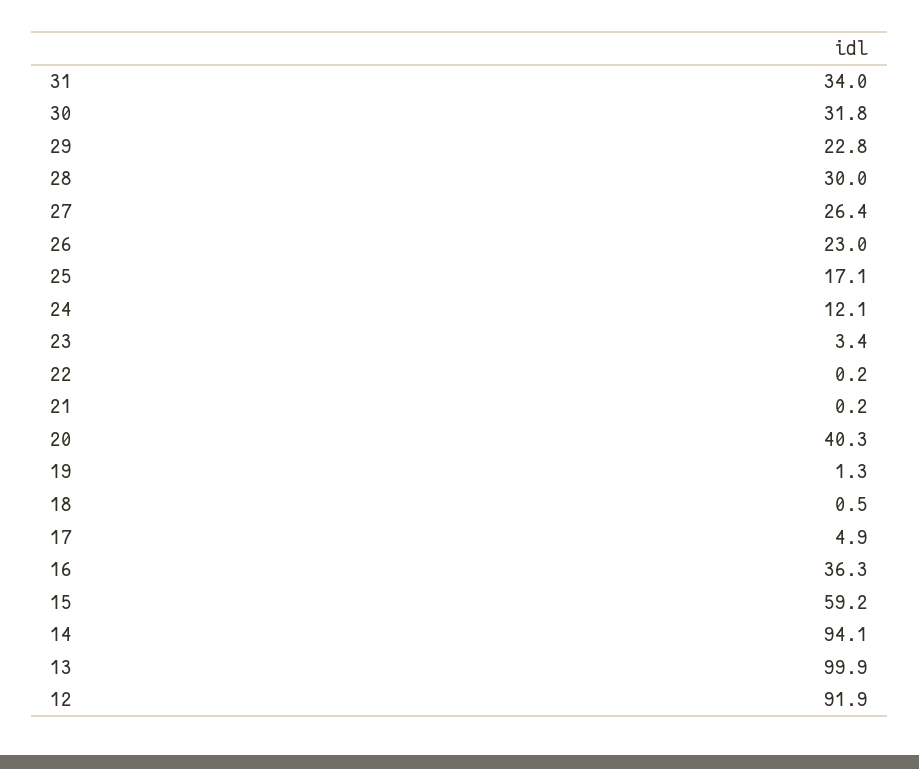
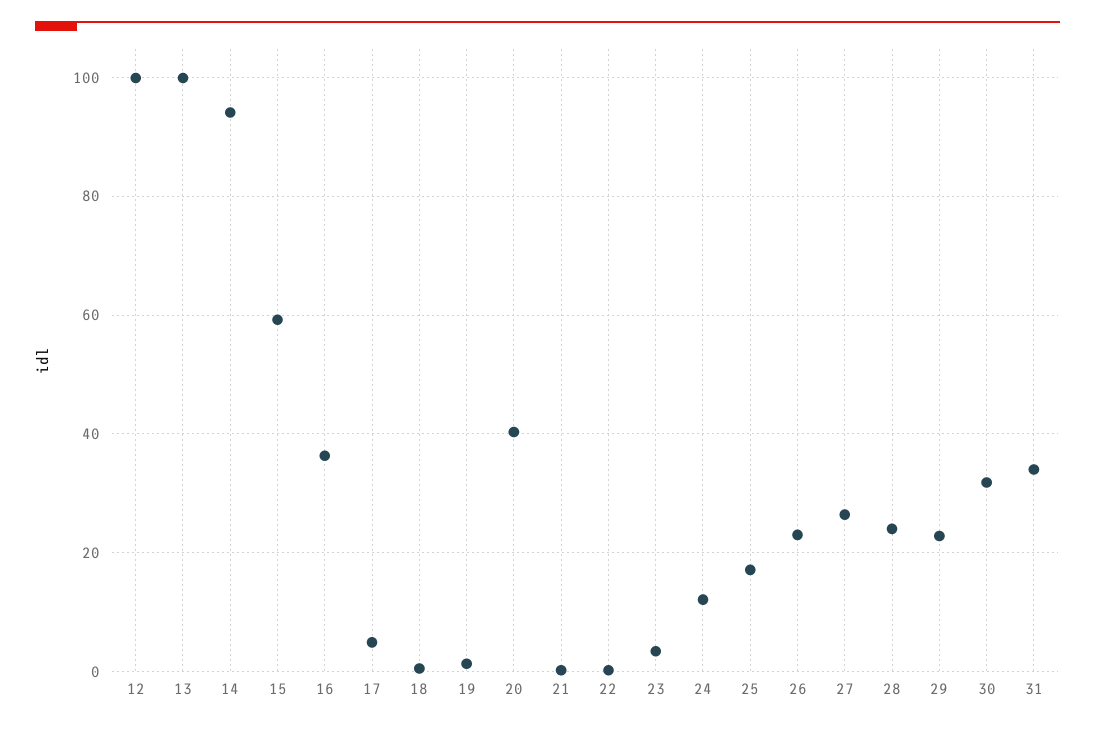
28: 30 -> 24
12: 91.9 -> 100

